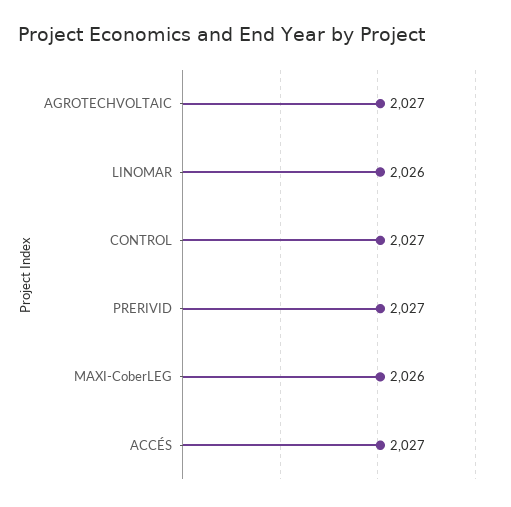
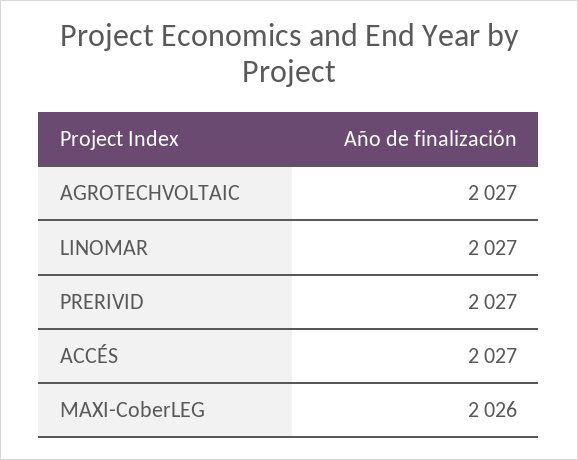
LINOMAR: 2026 -> 2027
CONTROL: 2027 -> none

